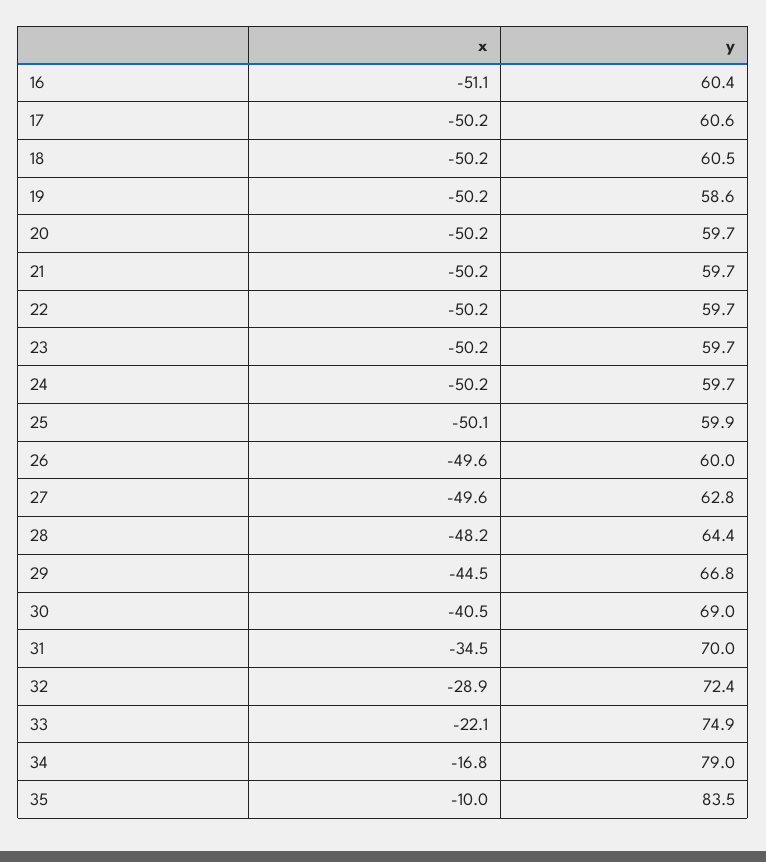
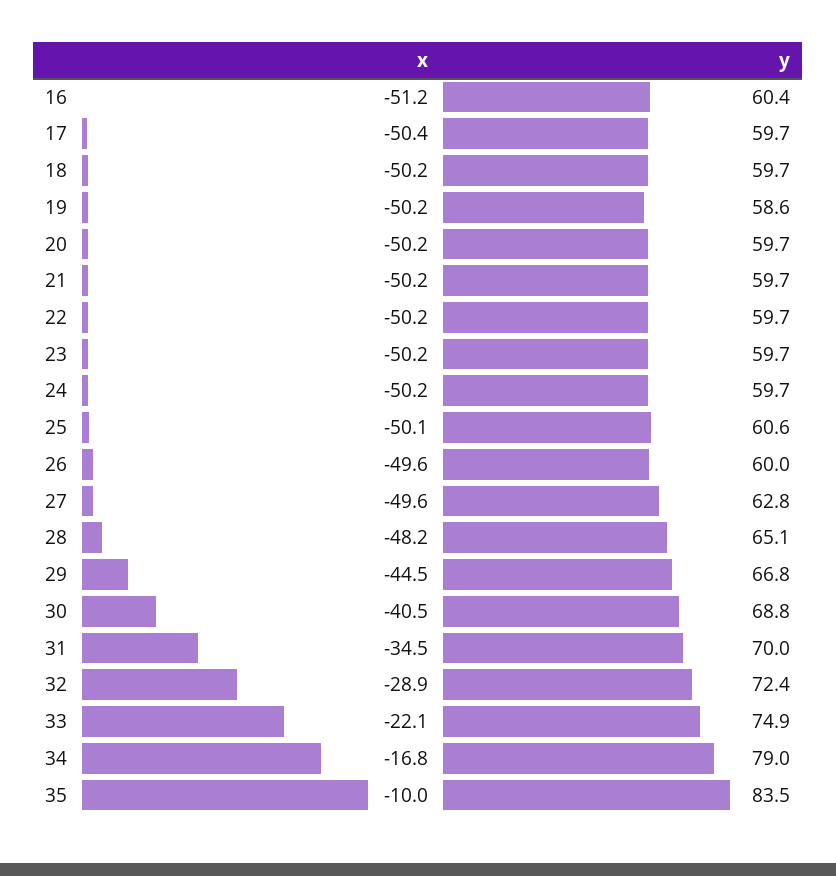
x, 16: -51.1 -> -51.2
x, 17: -50.2 -> -50.4
y, 17: 60.6 -> 59.7
y, 18: 60.5 -> 59.7
y, 25: 59.9 -> 60.6
y, 28: 64.4 -> 65.1
y, 30: 69 -> 68.8

